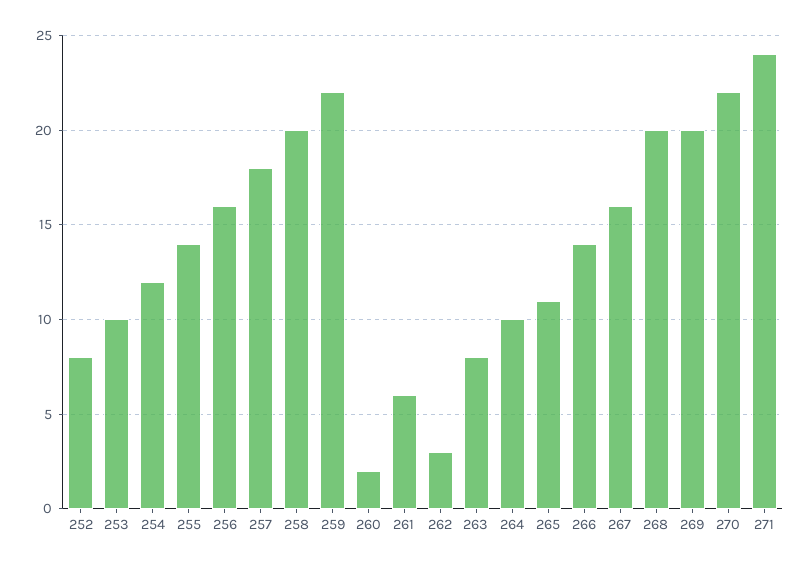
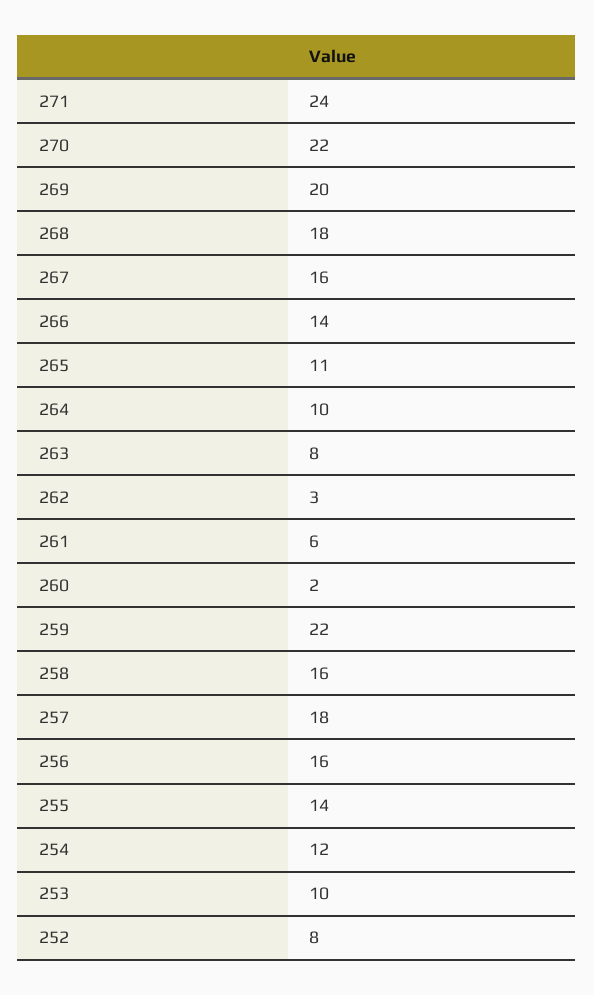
258: 20 -> 16
268: 20 -> 18

